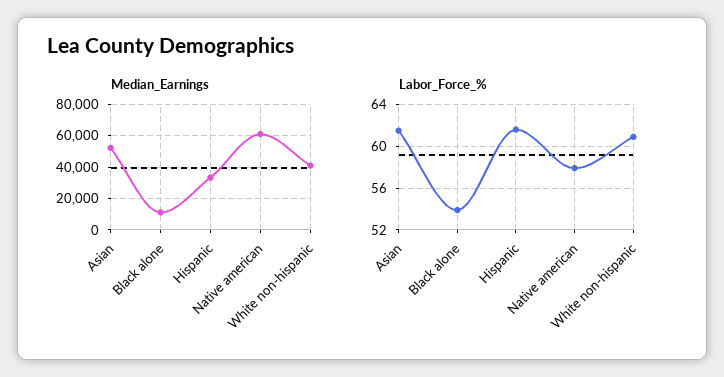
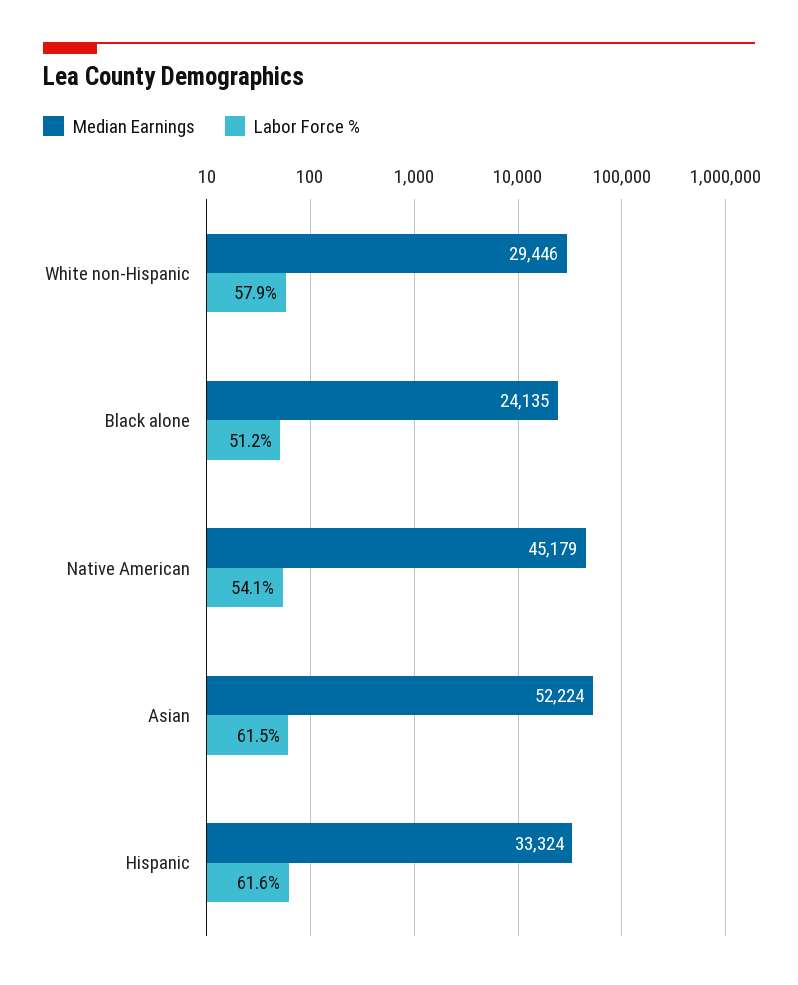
Median_Earnings, Black alone: 10000 -> 24135
Median_Earnings, Native american: 60000 -> 45179
Median_Earnings, White non-hispanic: 40000 -> 29446
Labor_Force_%, Black alone: 54 -> 51.2
Labor_Force_%, Native american: 58 -> 54.1
Labor_Force_%, White non-hispanic: 61 -> 57.9

